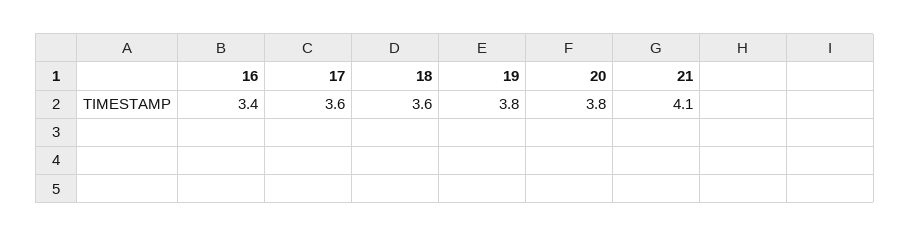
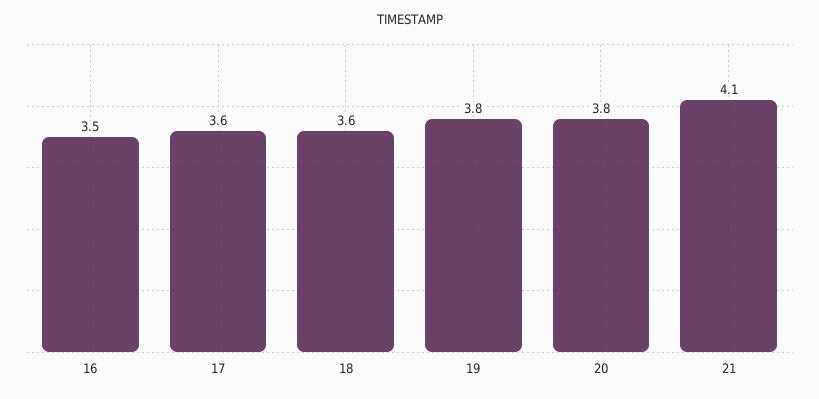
16: 3.4 -> 3.5

